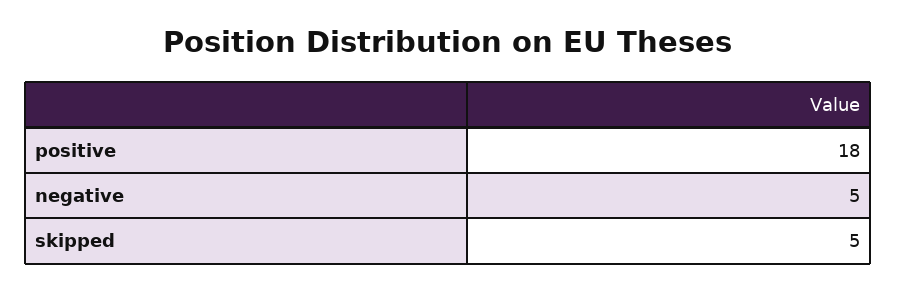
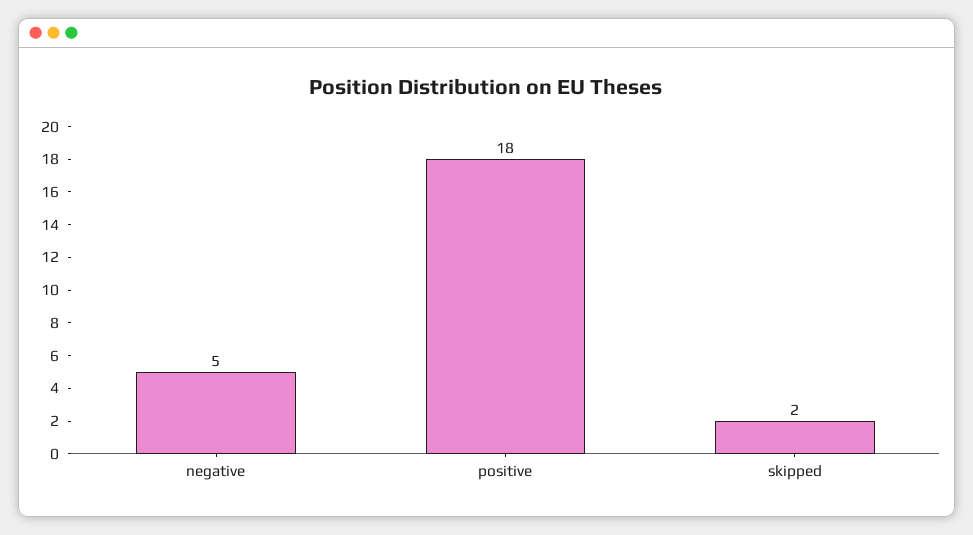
skipped: 5 -> 2

